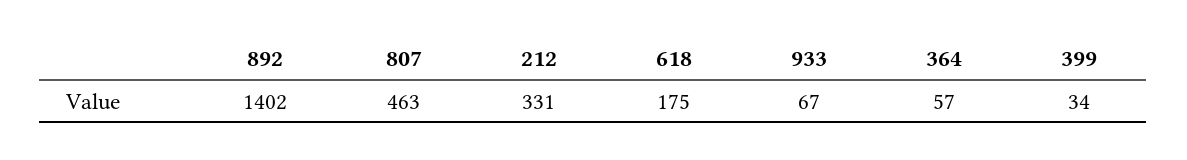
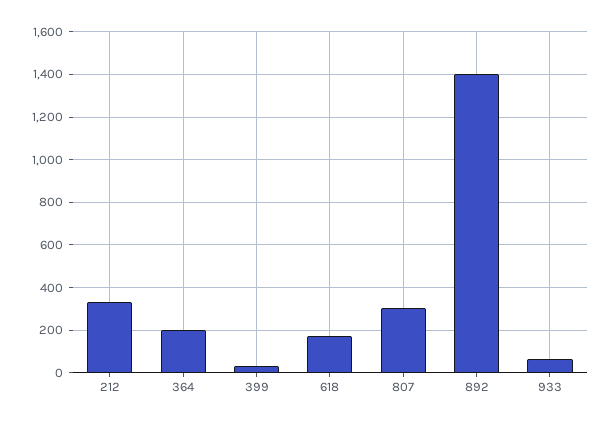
807: 463 -> 300
364: 57 -> 200

